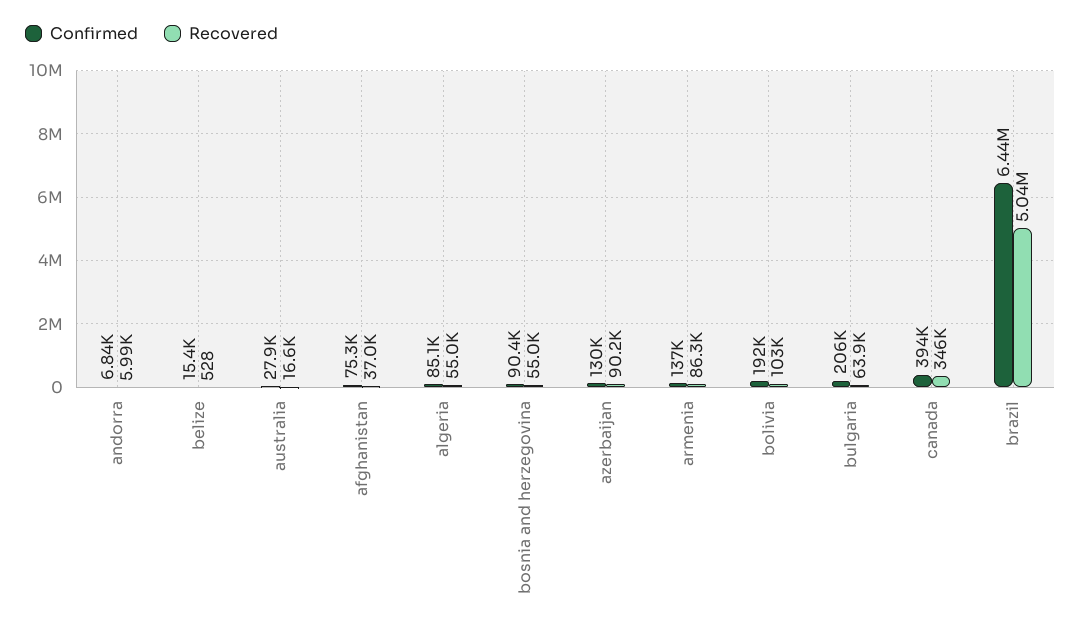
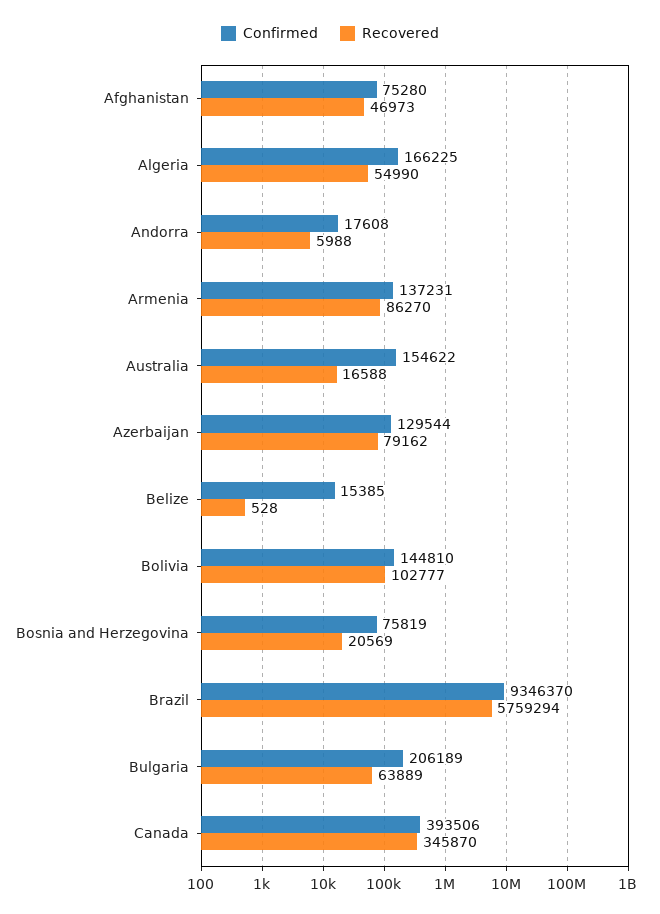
Confirmed, andorra: 6840 -> 17608
Confirmed, australia: 27900 -> 154622
Recovered, afghanistan: 37000 -> 46973
Confirmed, algeria: 85100 -> 166225
Confirmed, bosnia and herzegovina: 90400 -> 75819
Recovered, bosnia and herzegovina: 55000 -> 20569
Recovered, azerbaijan: 90200 -> 79162
Confirmed, bolivia: 192000 -> 144810
Confirmed, brazil: 6440000 -> 9346370
Recovered, brazil: 5040000 -> 5759294

